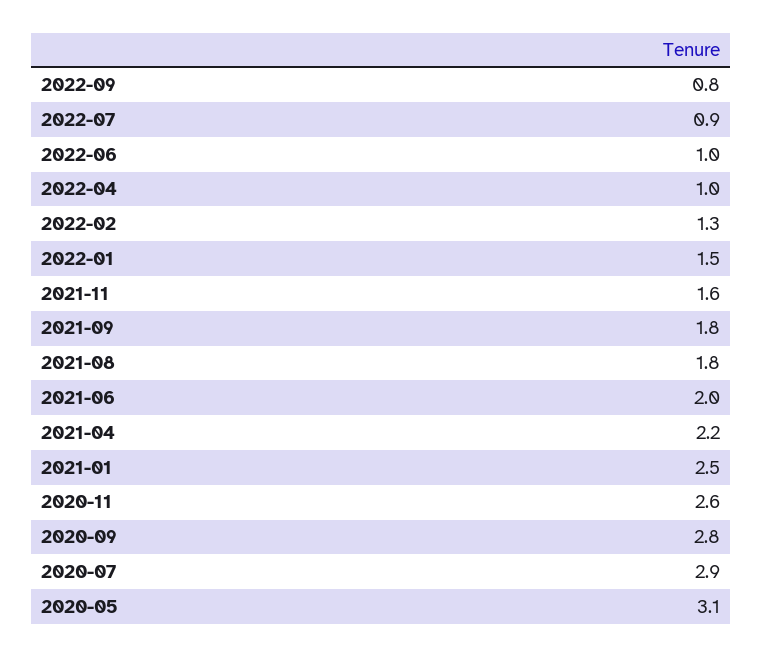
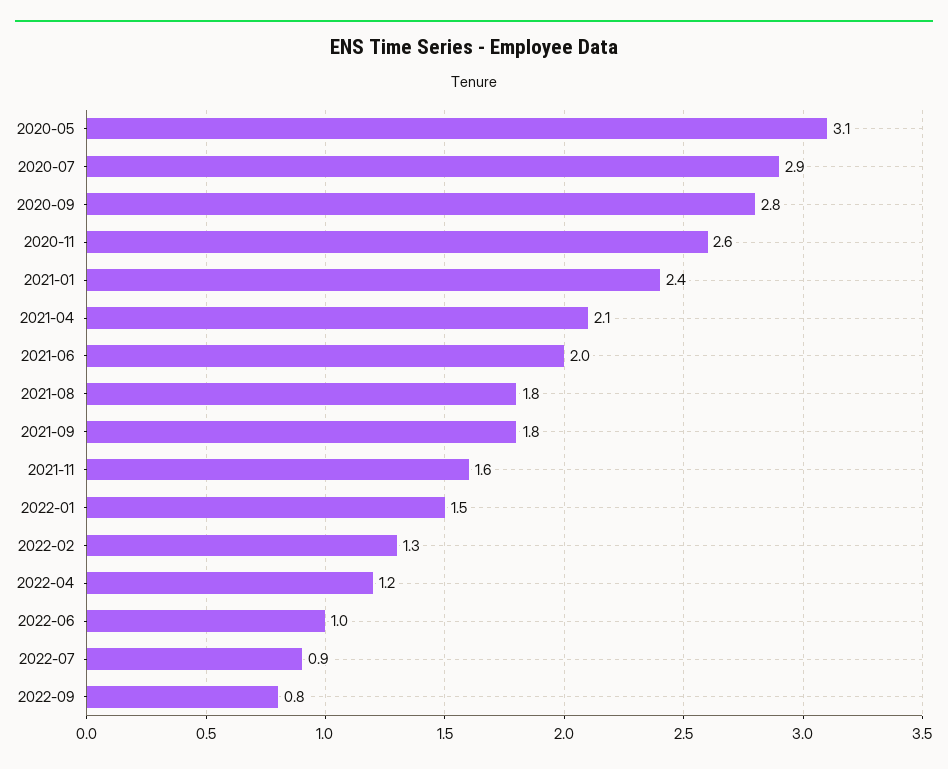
2022-04: 1 -> 1.2
2021-04: 2.2 -> 2.1
2021-01: 2.5 -> 2.4

